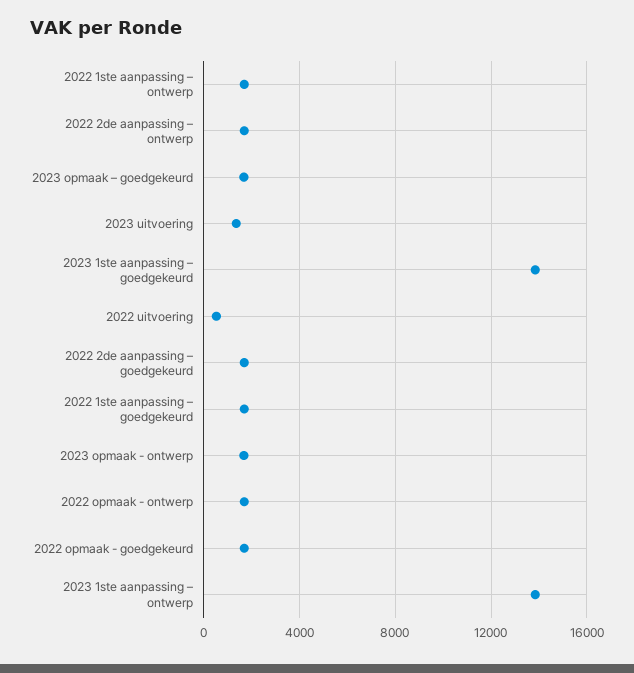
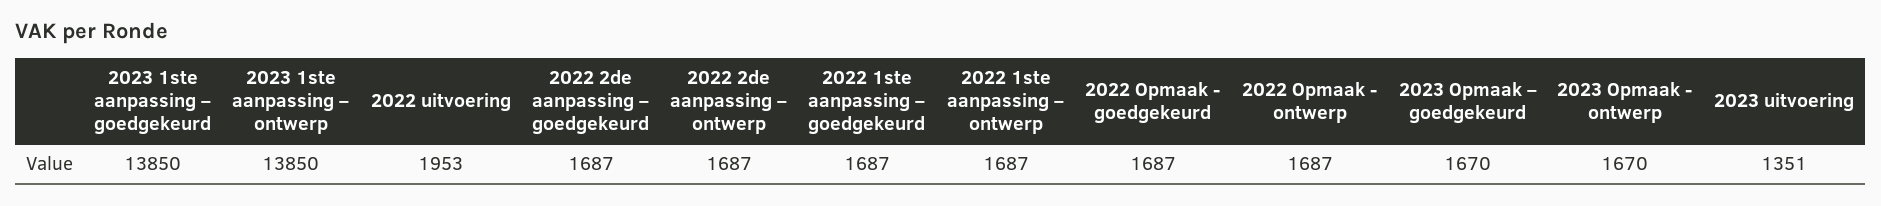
2022 uitvoering: 500 -> 1953

